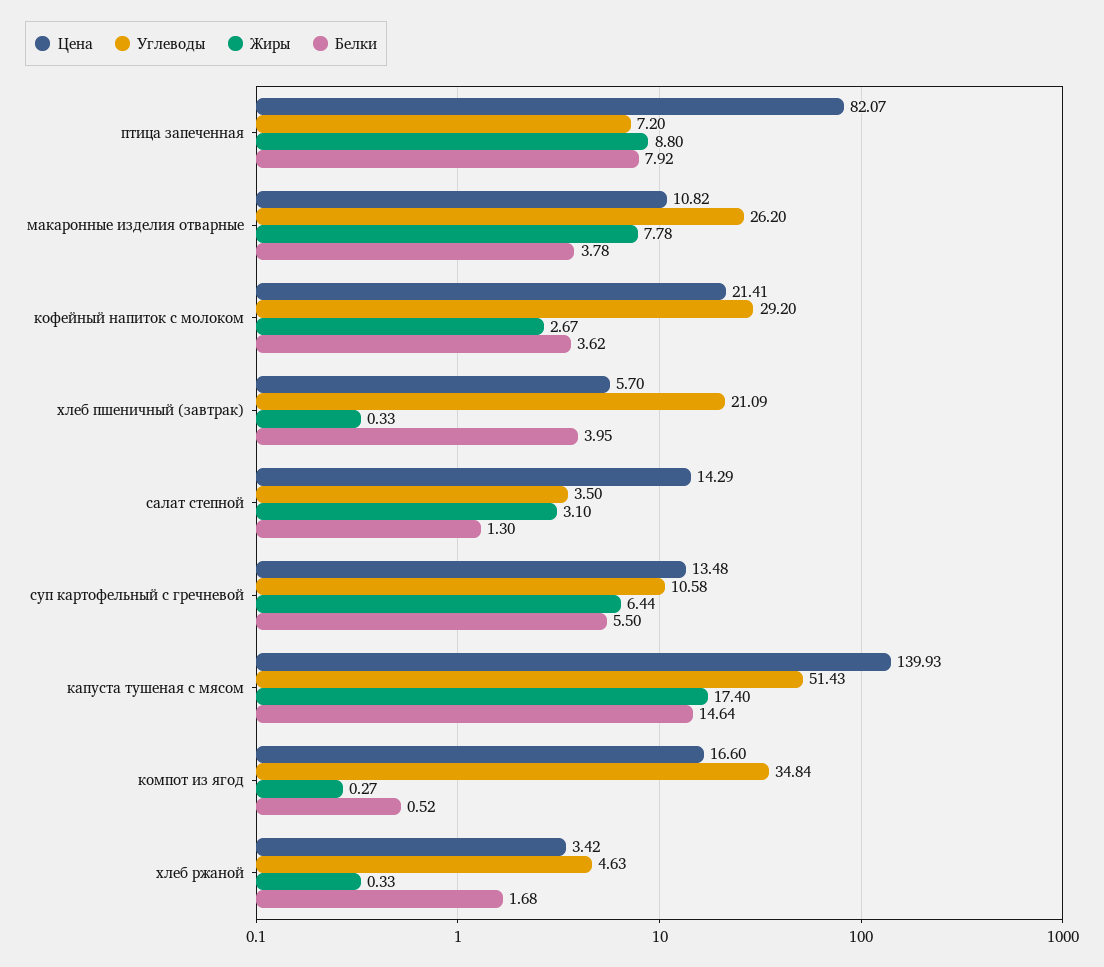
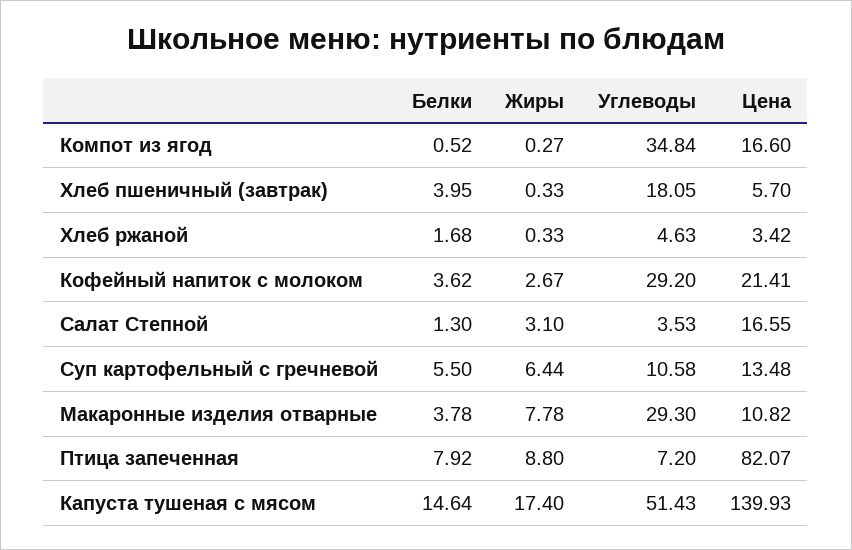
Углеводы, макаронные изделия отварные: 26.2 -> 29.3
Углеводы, хлеб пшеничный (завтрак): 21.09 -> 18.05
Цена, салат степной: 14.29 -> 16.55
Углеводы, салат степной: 3.5 -> 3.53

